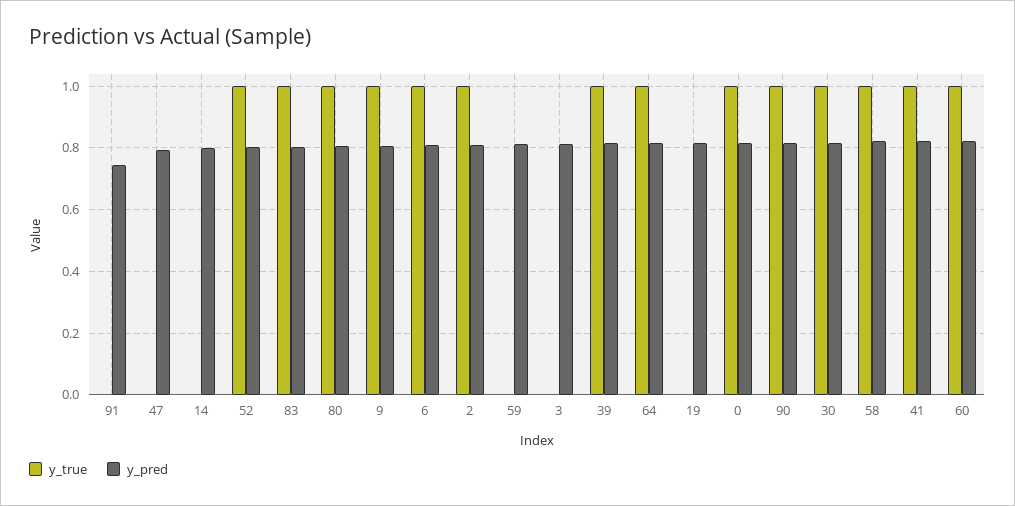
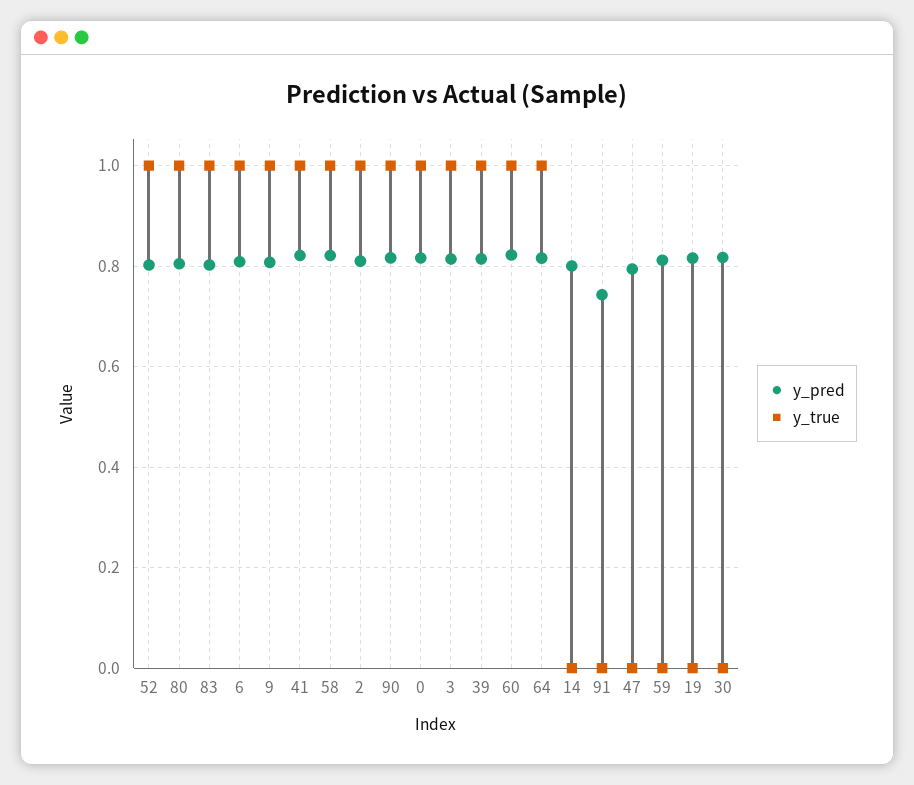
y_true, 3: 0 -> 1
y_true, 30: 1 -> 0

